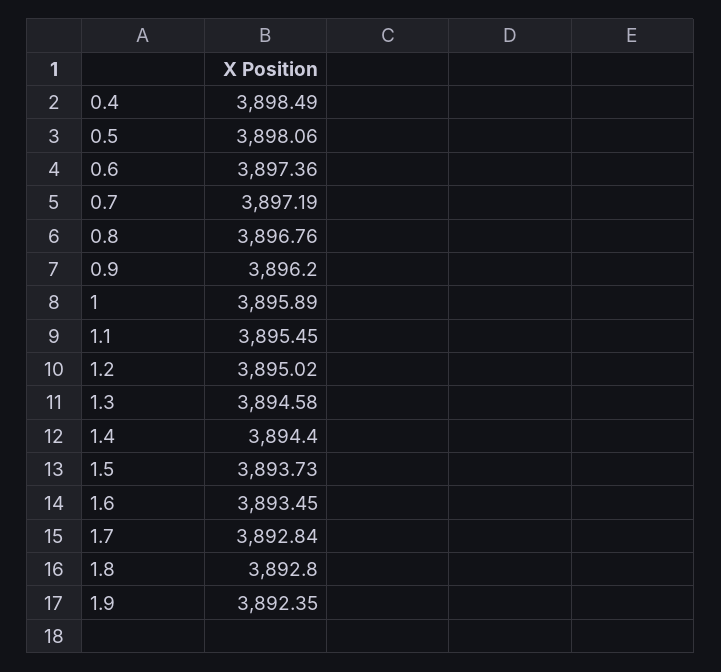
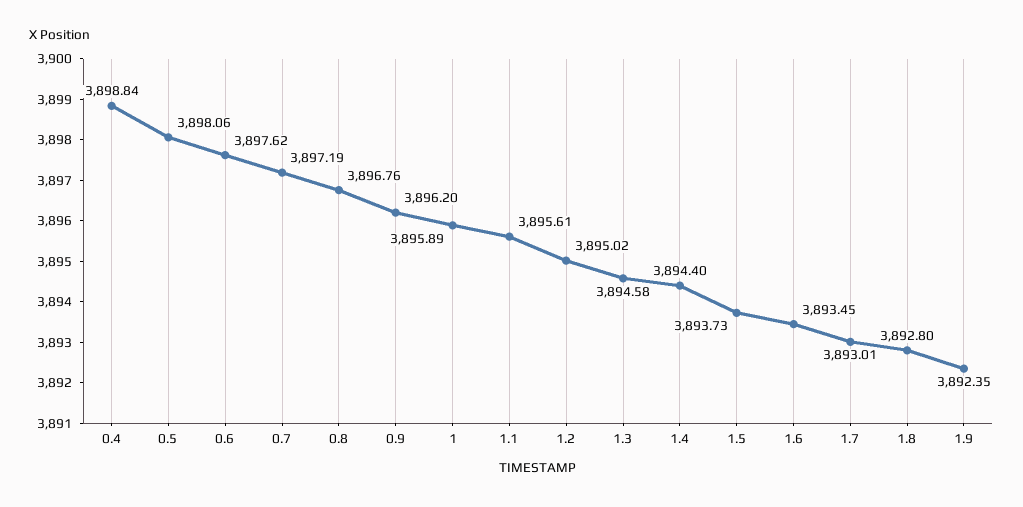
0.4: 3898.49 -> 3898.84
0.6: 3897.36 -> 3897.62
1.1: 3895.45 -> 3895.61
1.7: 3892.84 -> 3893.01

